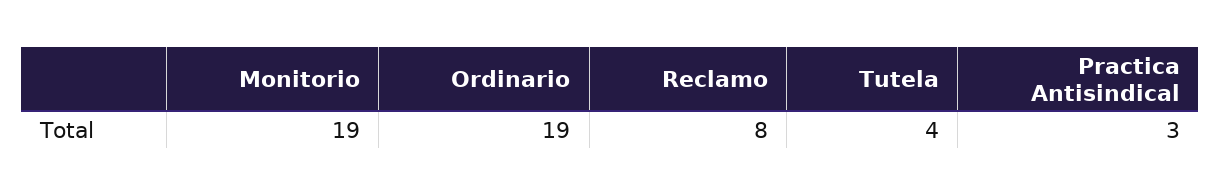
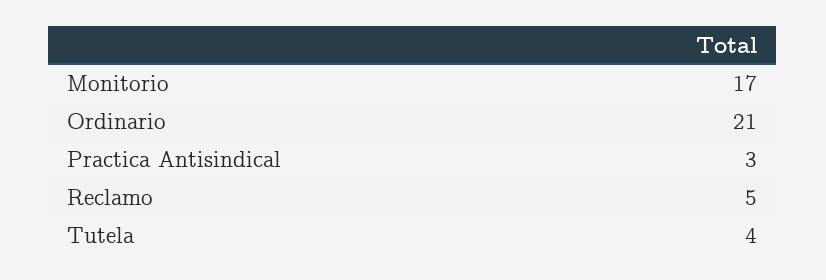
Monitorio: 19 -> 17
Ordinario: 19 -> 21
Reclamo: 8 -> 5

